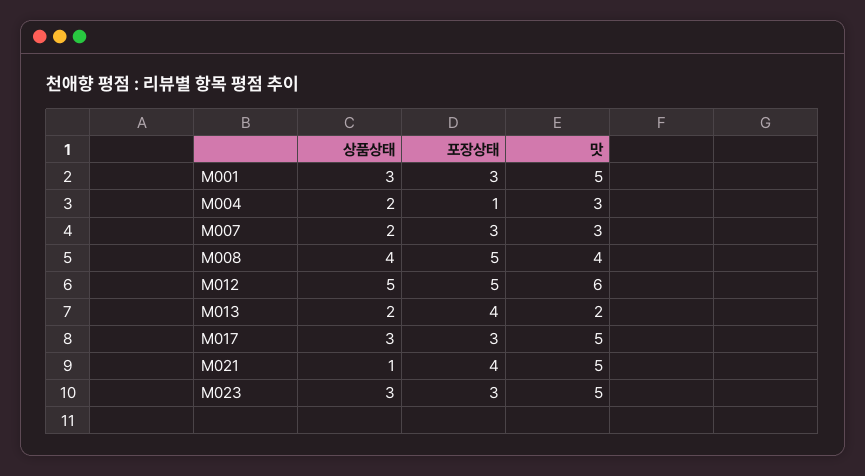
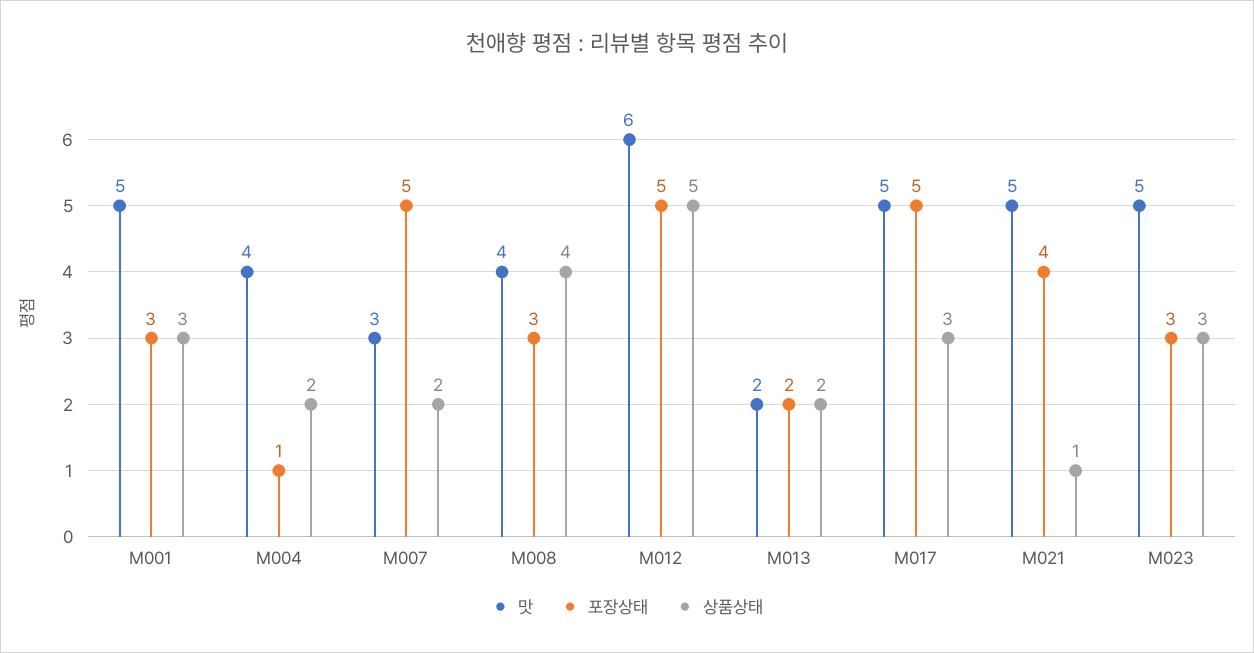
맛, M004: 3 -> 4
포장상태, M007: 3 -> 5
포장상태, M008: 5 -> 3
포장상태, M013: 4 -> 2
포장상태, M017: 3 -> 5

